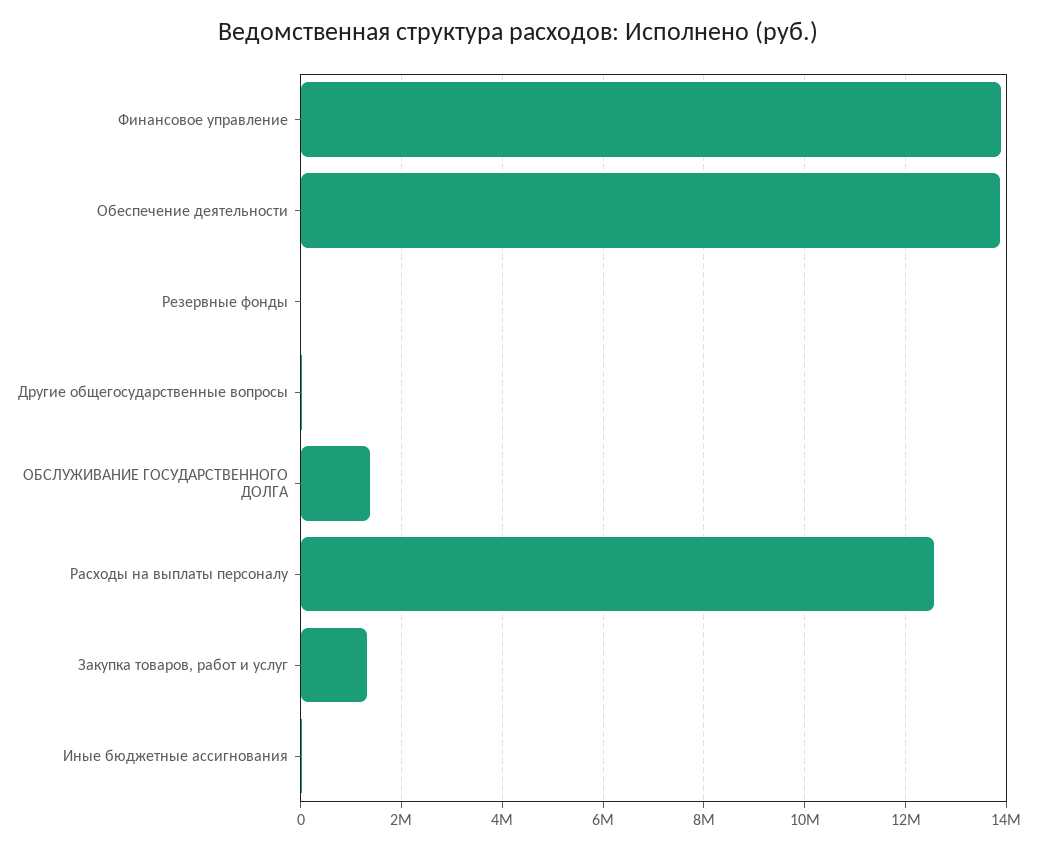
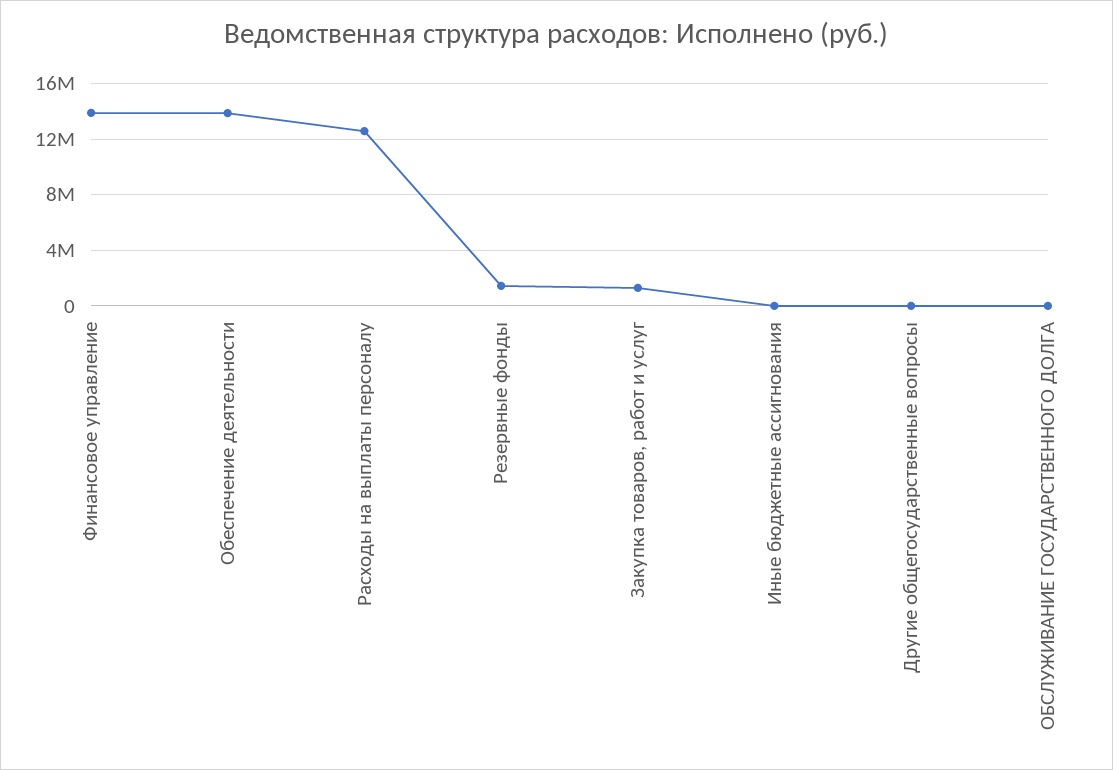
Резервные фонды: 0 -> 1500000
ОБСЛУЖИВАНИЕ ГОСУДАРСТВЕННОГО ДОЛГА: 1400000 -> 0

